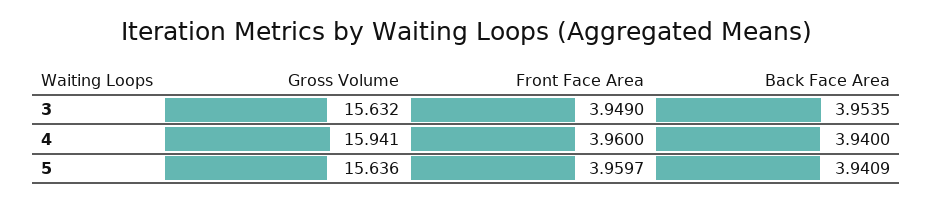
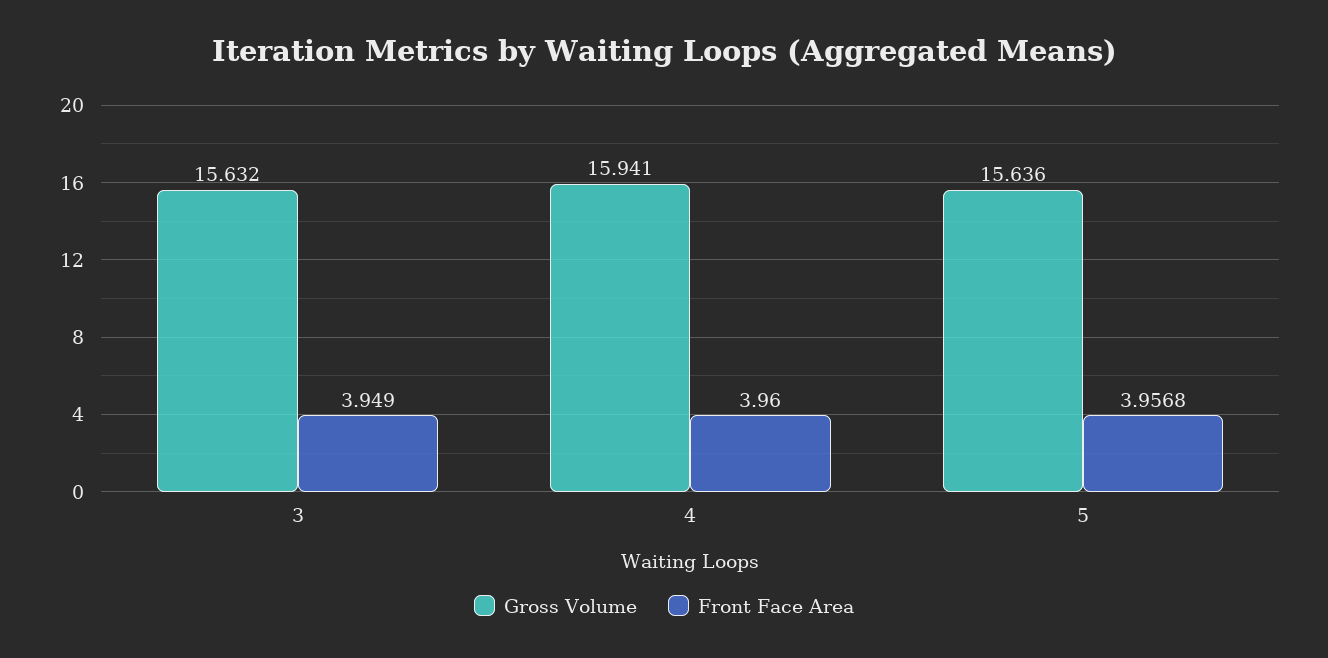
Back Face Area, 3: 3.9535 -> none
Back Face Area, 4: 3.94 -> none
Front Face Area, 5: 3.9597 -> 3.9568
Back Face Area, 5: 3.9409 -> none

